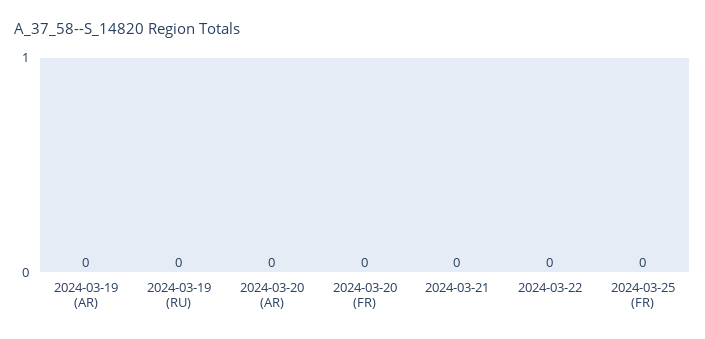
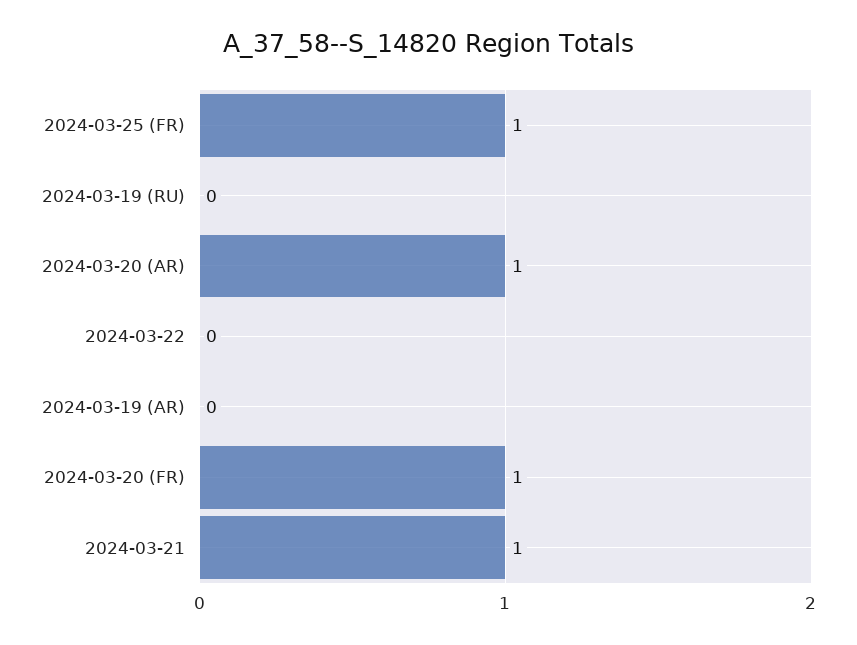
2024-03-20 (AR): 0 -> 1
2024-03-20 (FR): 0 -> 1
2024-03-21: 0 -> 1
2024-03-25 (FR): 0 -> 1

